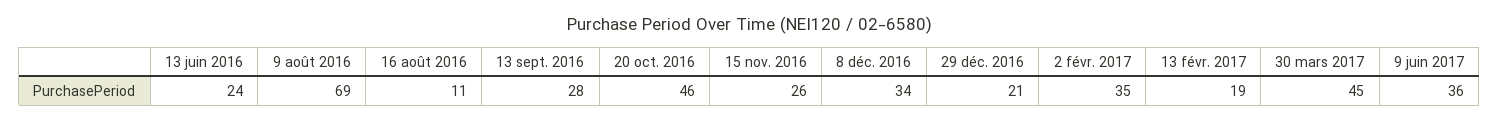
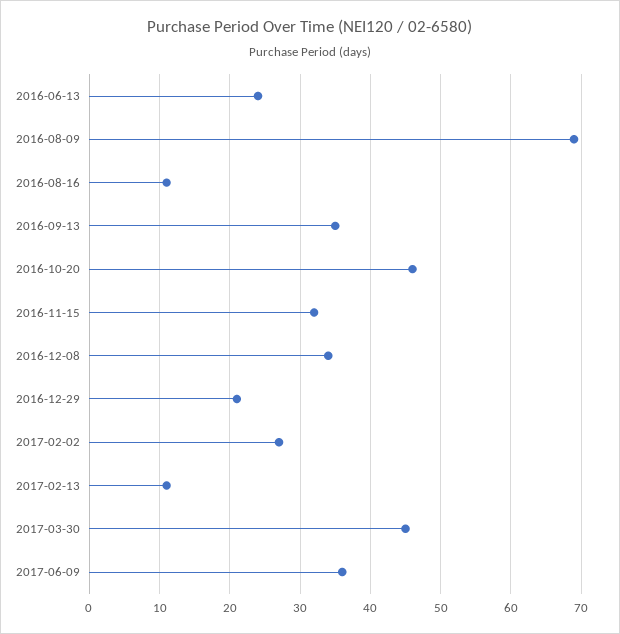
13 sept. 2016: 28 -> 35
15 nov. 2016: 26 -> 32
2 févr. 2017: 35 -> 27
13 févr. 2017: 19 -> 11

